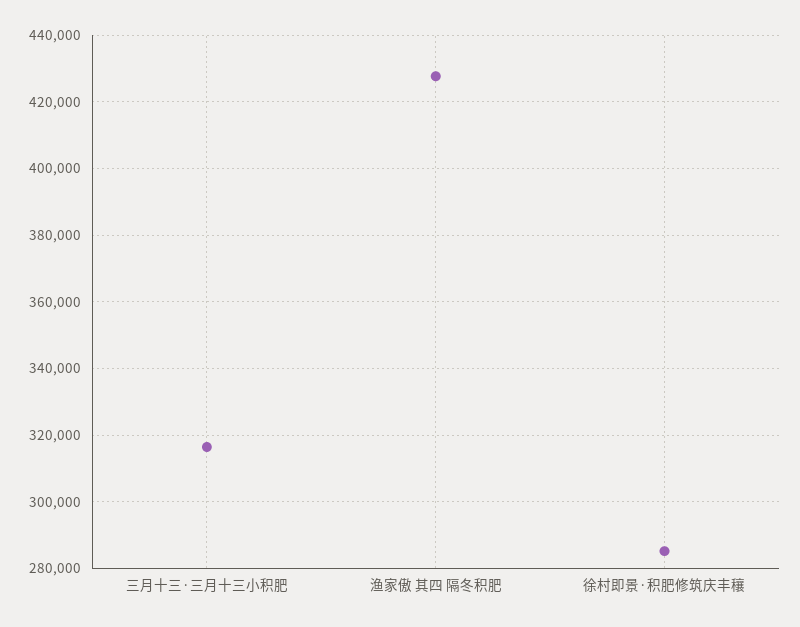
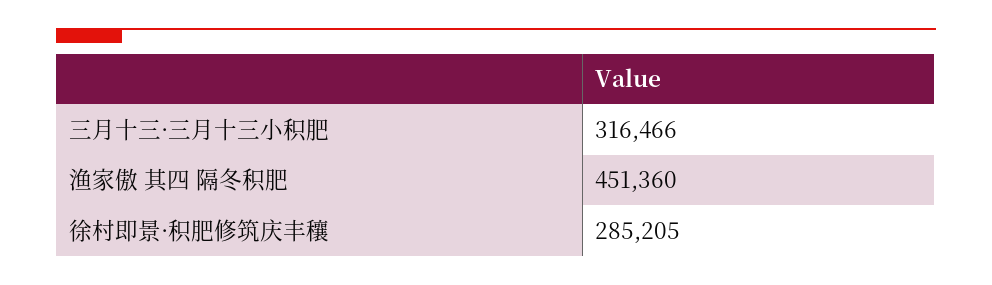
渔家傲 其四 隔冬积肥: 428000 -> 451360

